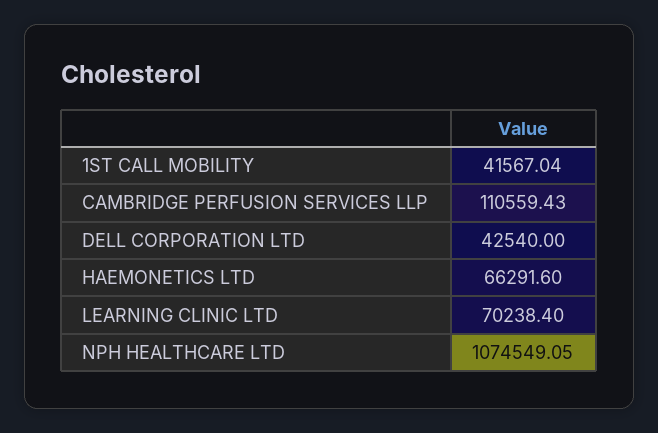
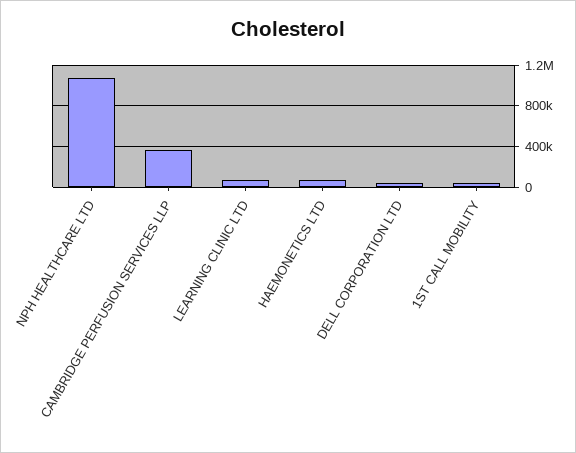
CAMBRIDGE PERFUSION SERVICES LLP: 110559.43 -> 400000

